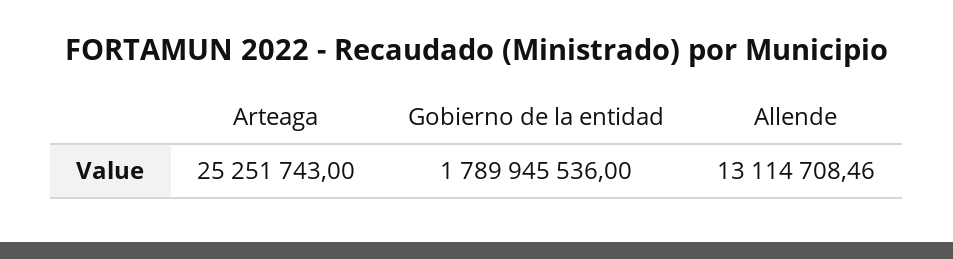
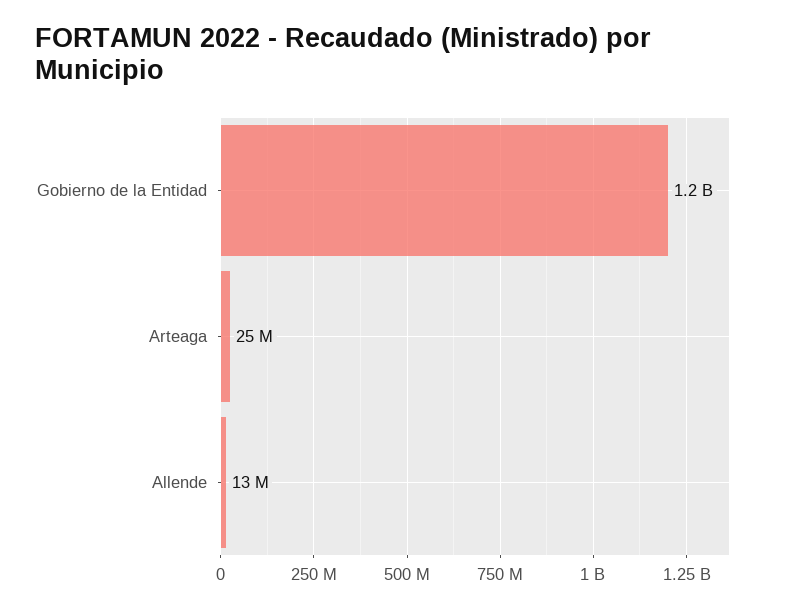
Gobierno de la entidad: 1789945536 -> 1200000000

